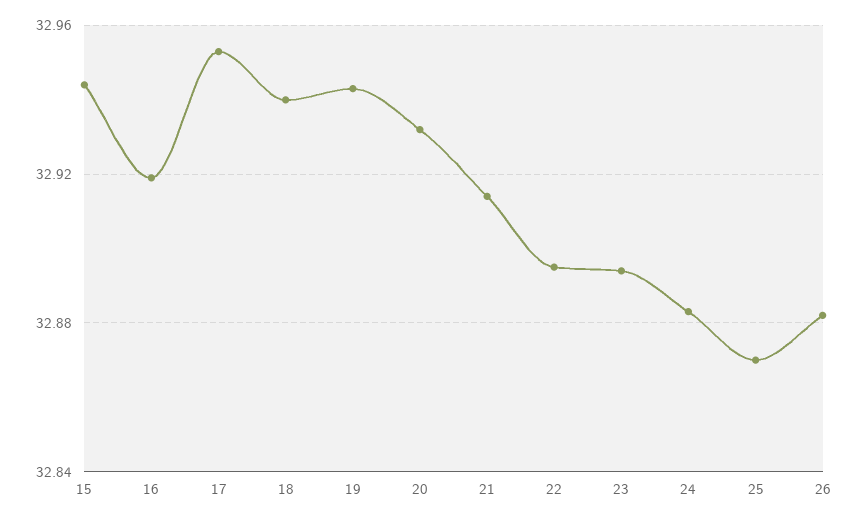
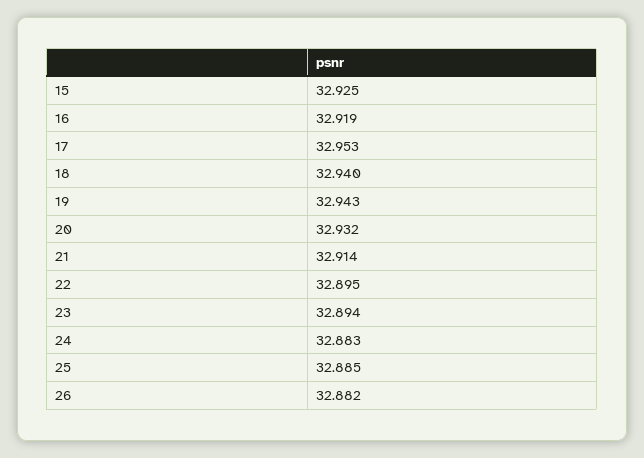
15: 32.945 -> 32.925
25: 32.87 -> 32.885

